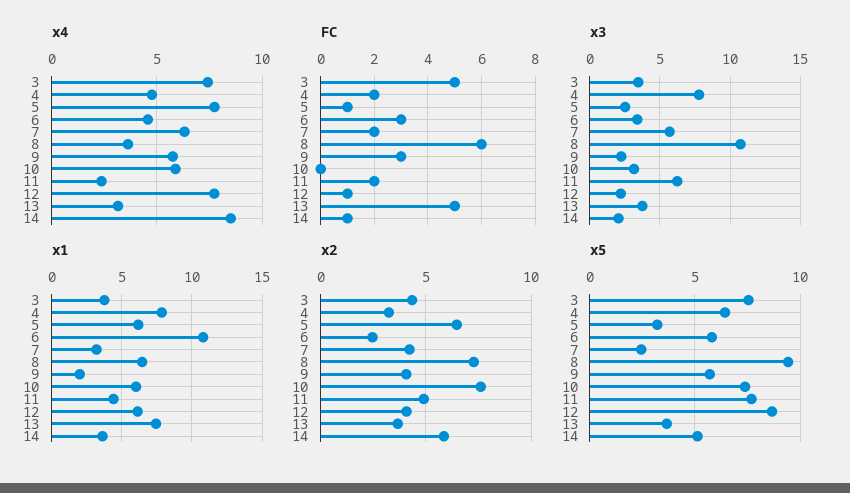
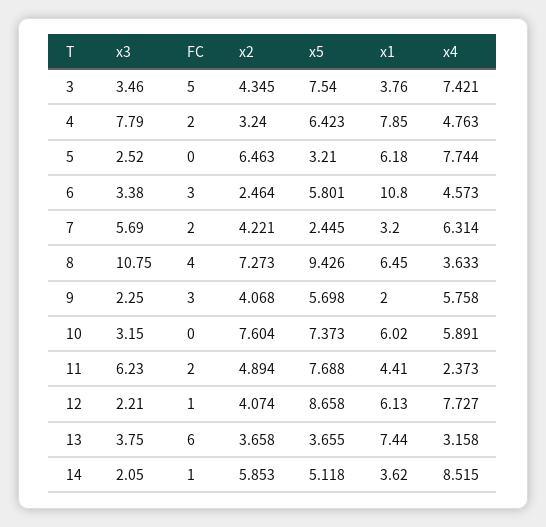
FC, 5: 1 -> 0
FC, 8: 6 -> 4
FC, 13: 5 -> 6

